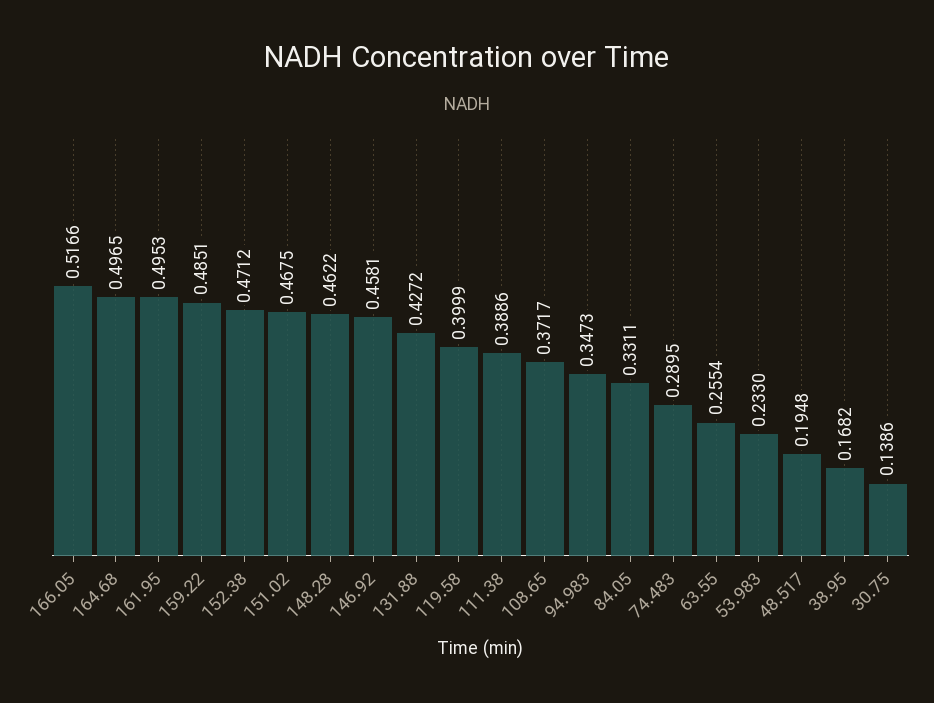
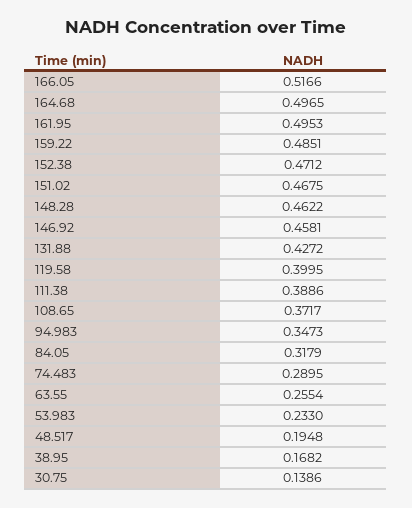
119.58: 0.3999 -> 0.3995
84.05: 0.3311 -> 0.3179

